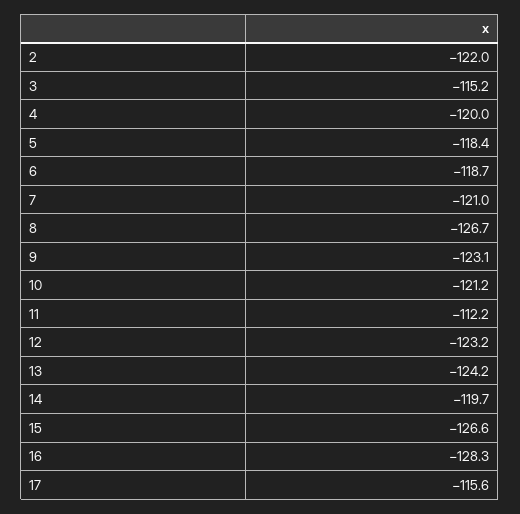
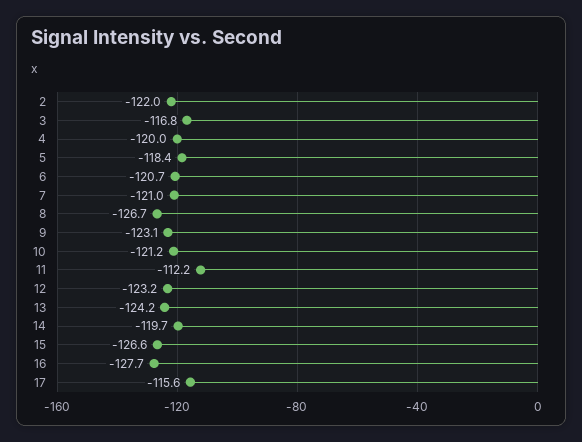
3: -115.2 -> -116.8
6: -118.7 -> -120.7
16: -128.3 -> -127.7

